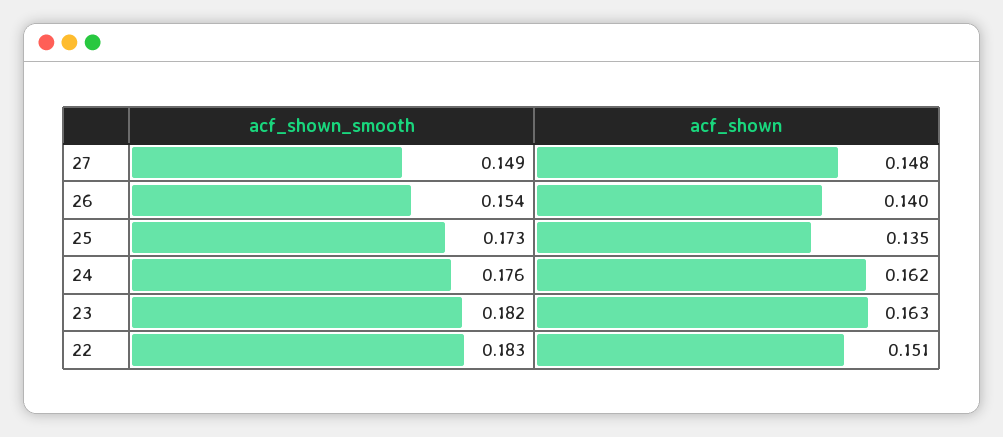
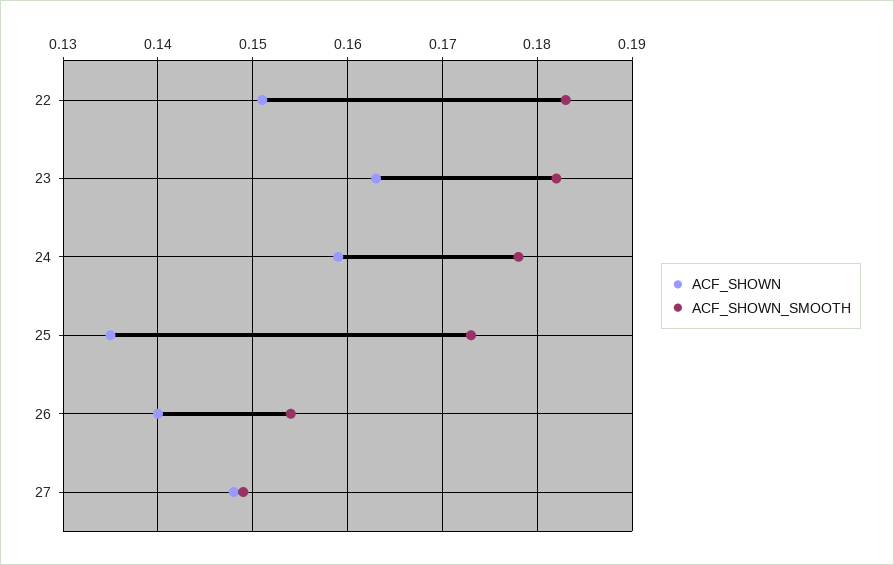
acf_shown_smooth, 24: 0.176 -> 0.178
acf_shown, 24: 0.162 -> 0.159

